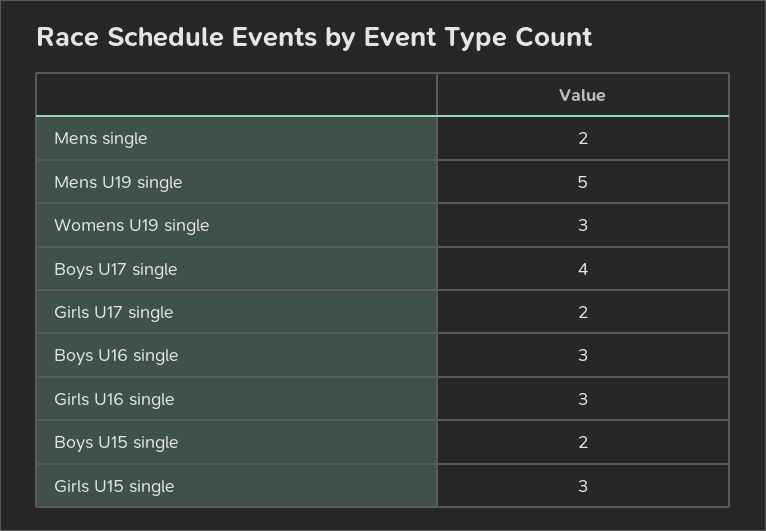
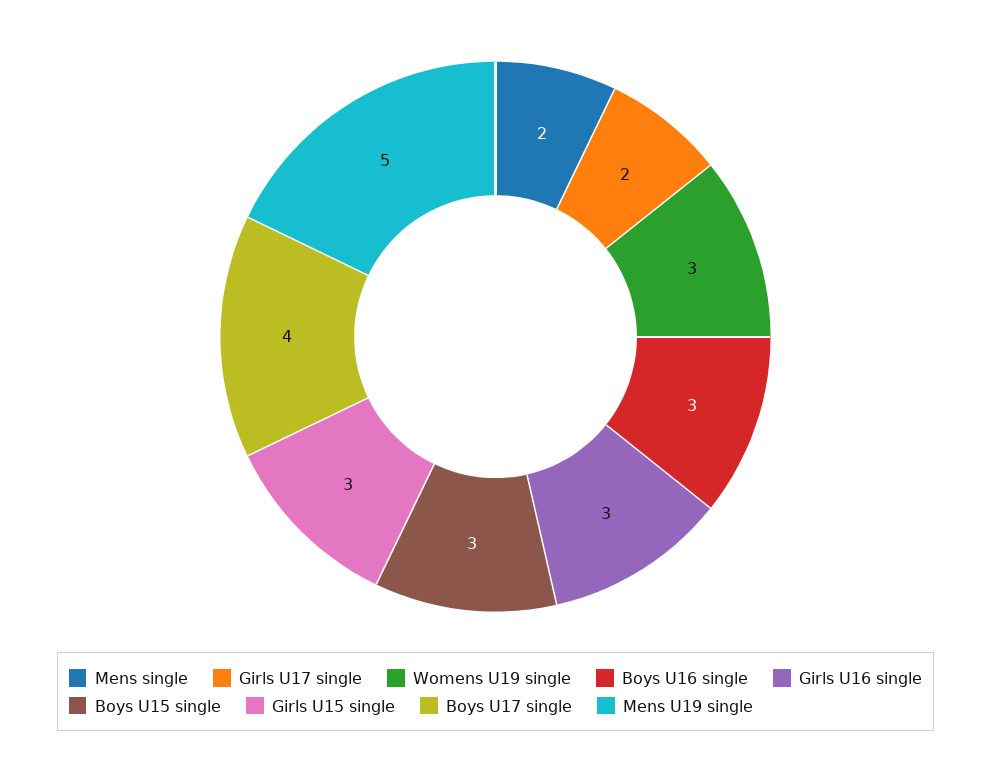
Boys U15 single: 2 -> 3

